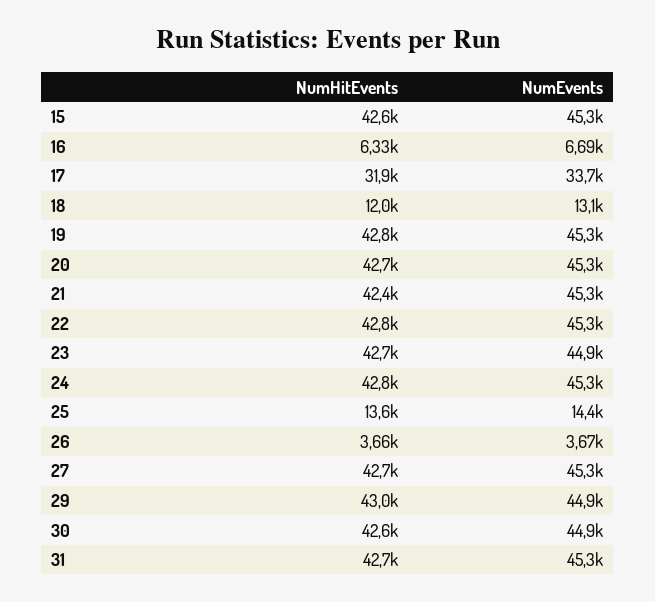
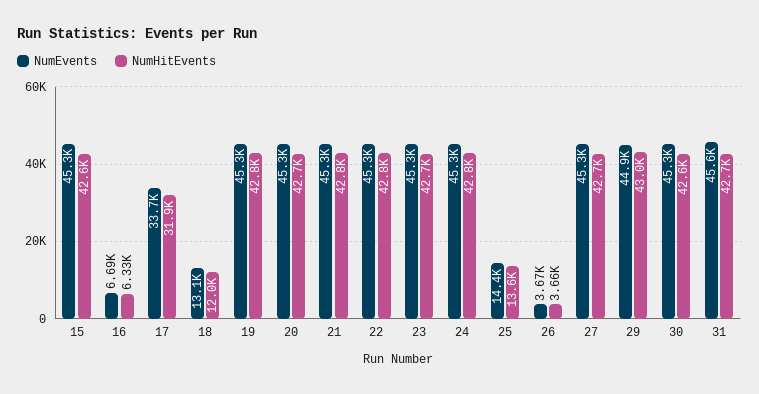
NumHitEvents, 21: 42400 -> 42800
NumEvents, 23: 44900 -> 45300
NumEvents, 30: 44900 -> 45300
NumEvents, 31: 45300 -> 45600

